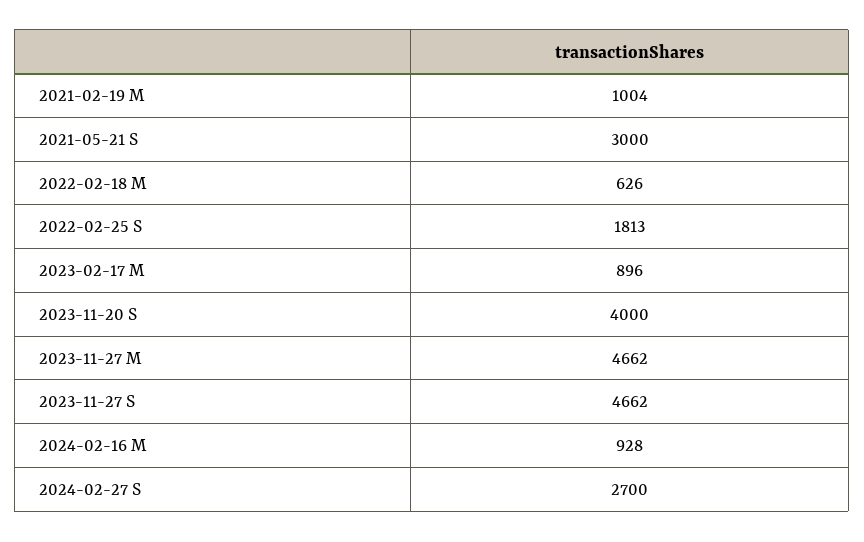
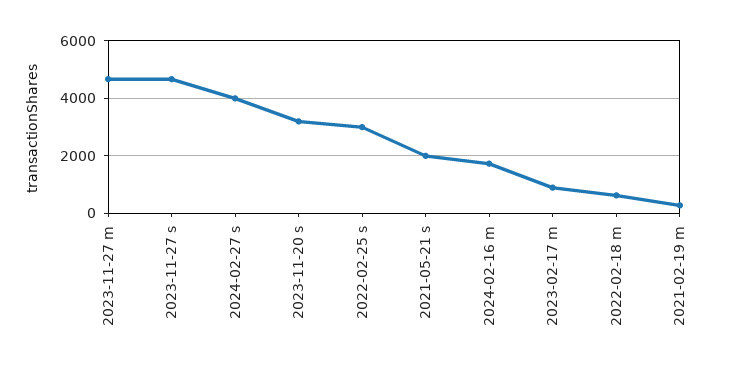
2021-02-19 M: 1004 -> 250
2021-05-21 S: 3000 -> 2000
2022-02-25 S: 1813 -> 3000
2023-11-20 S: 4000 -> 3250
2024-02-16 M: 928 -> 1750
2024-02-27 S: 2700 -> 4000

